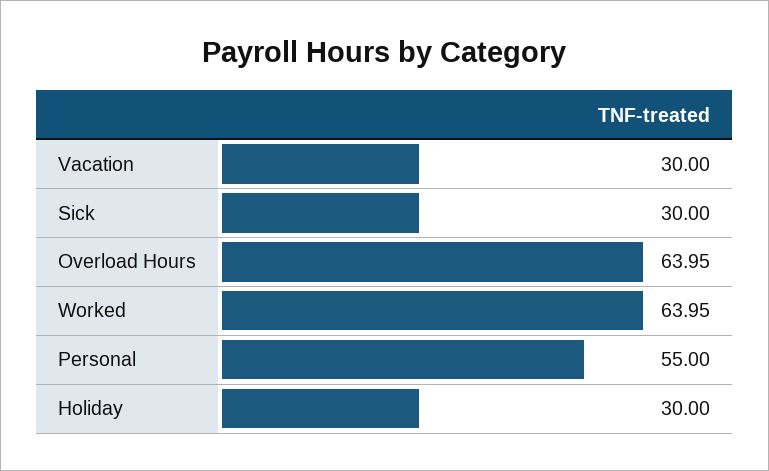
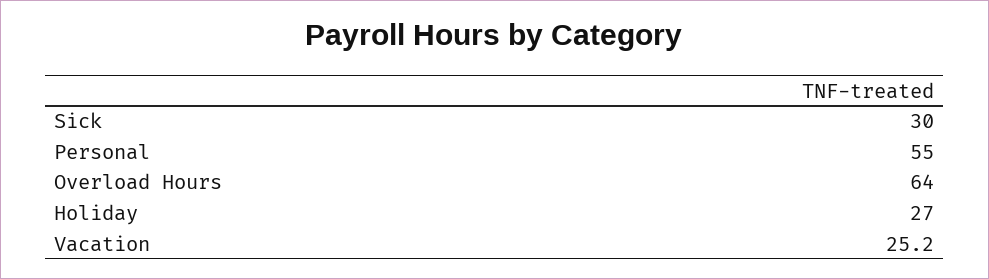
Vacation: 30 -> 25.2
Worked: 63.95 -> none
Holiday: 30 -> 27

